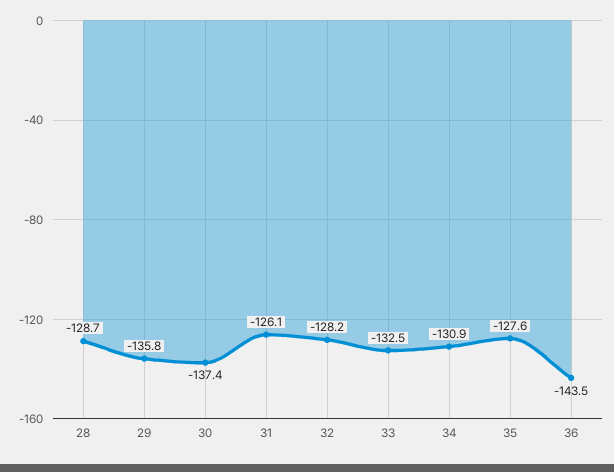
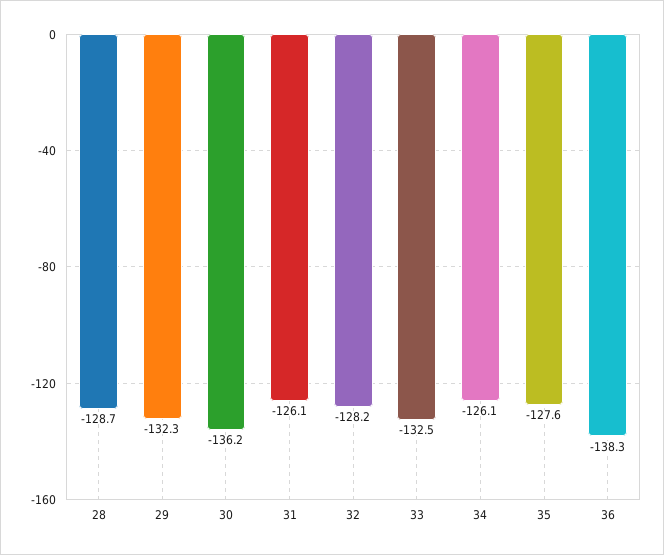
29: -135.8 -> -132.3
30: -137.4 -> -136.2
34: -130.9 -> -126.1
36: -143.5 -> -138.3

